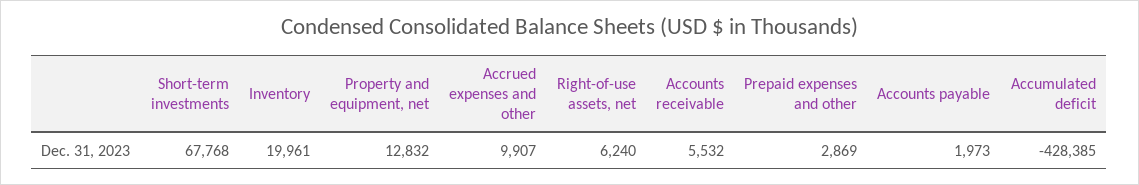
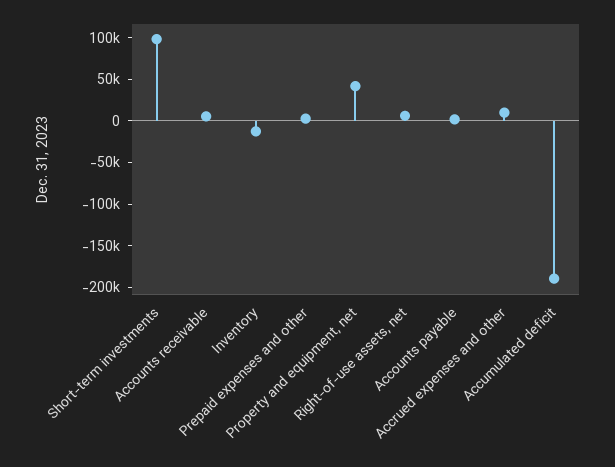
Short-term investments: 67768 -> 100000
Inventory: 19961 -> -10000
Property and equipment, net: 12832 -> 40000
Accumulated deficit: -428385 -> -190000

